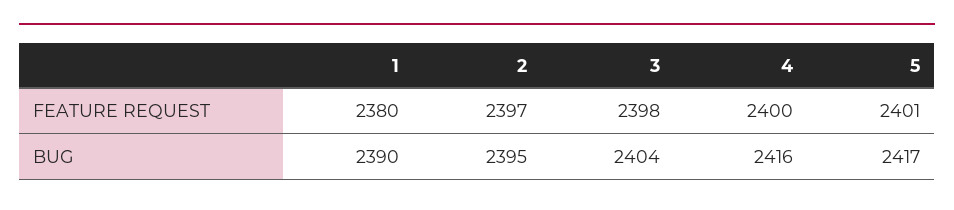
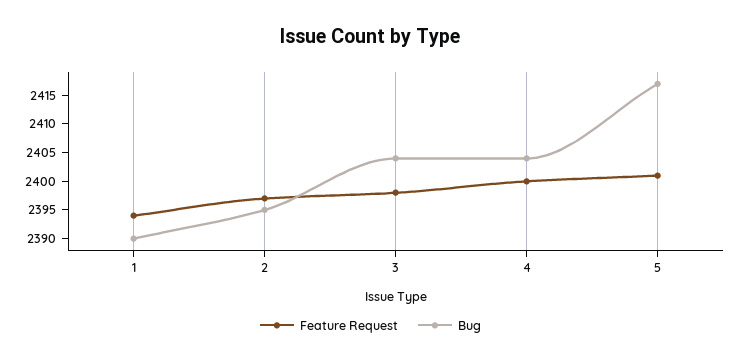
FEATURE REQUEST, 1: 2380 -> 2395
BUG, 4: 2416 -> 2405

